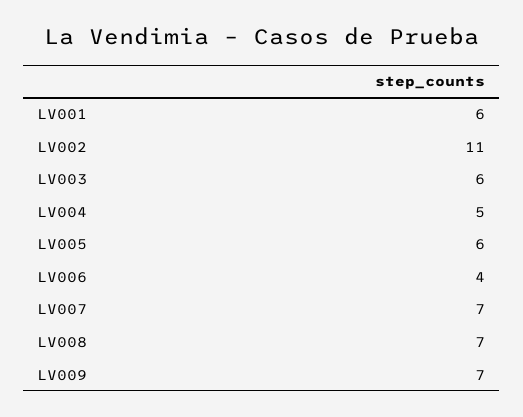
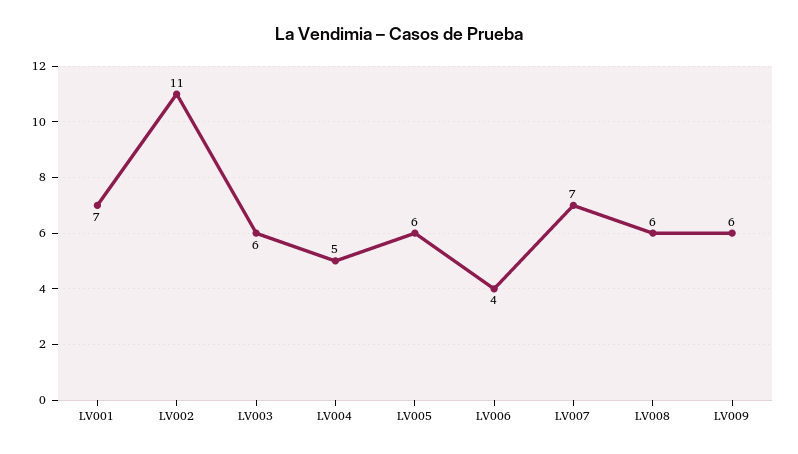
LV001: 6 -> 7
LV008: 7 -> 6
LV009: 7 -> 6

